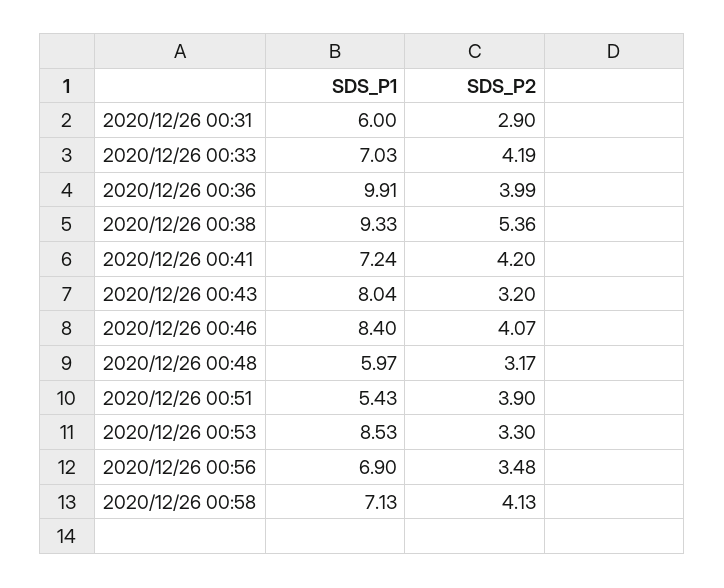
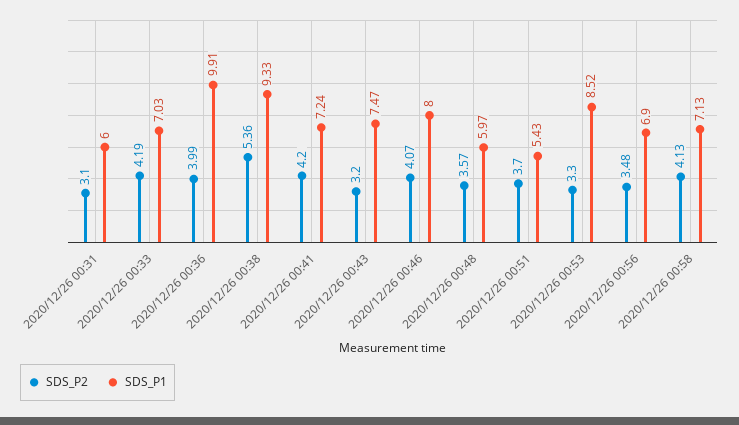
SDS_P2, 2020/12/26 00:31: 2.9 -> 3.1
SDS_P1, 2020/12/26 00:43: 8.04 -> 7.47
SDS_P1, 2020/12/26 00:46: 8.4 -> 8
SDS_P2, 2020/12/26 00:48: 3.17 -> 3.57
SDS_P2, 2020/12/26 00:51: 3.9 -> 3.7
SDS_P1, 2020/12/26 00:53: 8.53 -> 8.52

